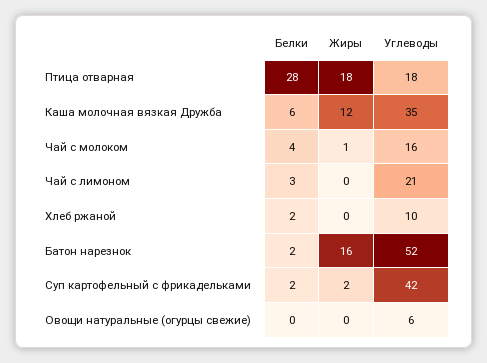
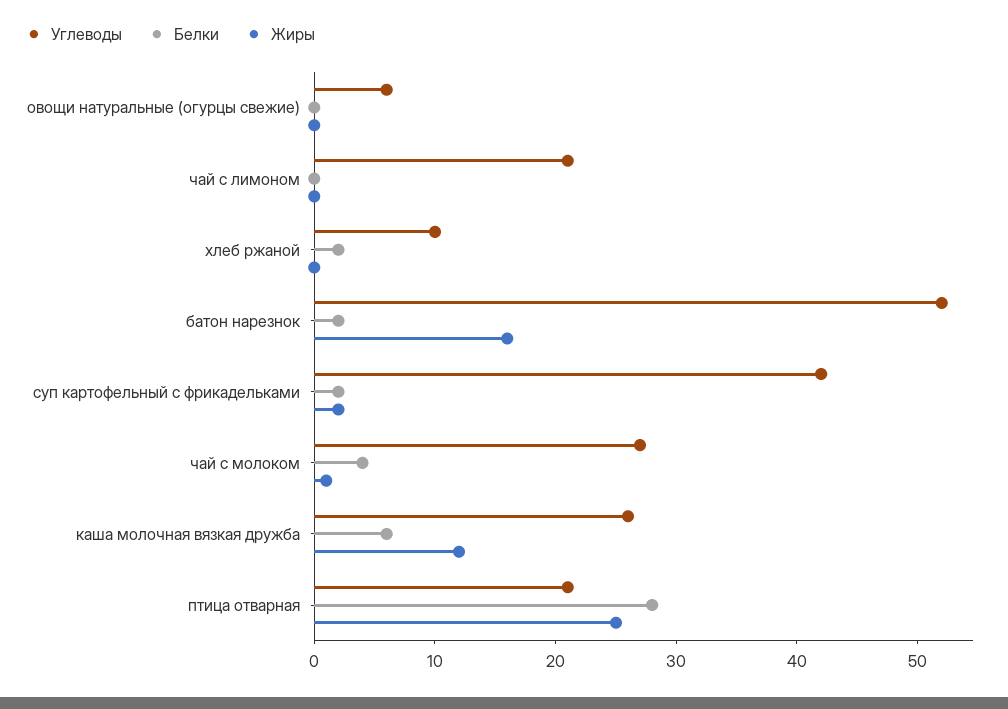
Жиры, Птица отварная: 18 -> 25
Углеводы, Птица отварная: 18 -> 21
Углеводы, Каша молочная вязкая Дружба: 35 -> 26
Углеводы, Чай с молоком: 16 -> 27
Белки, Чай с лимоном: 3 -> 0

